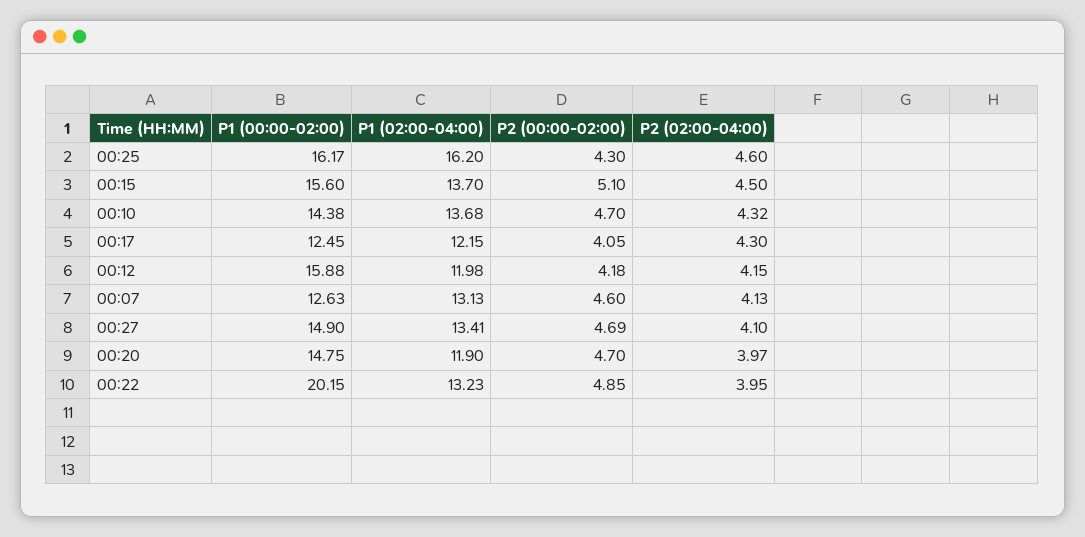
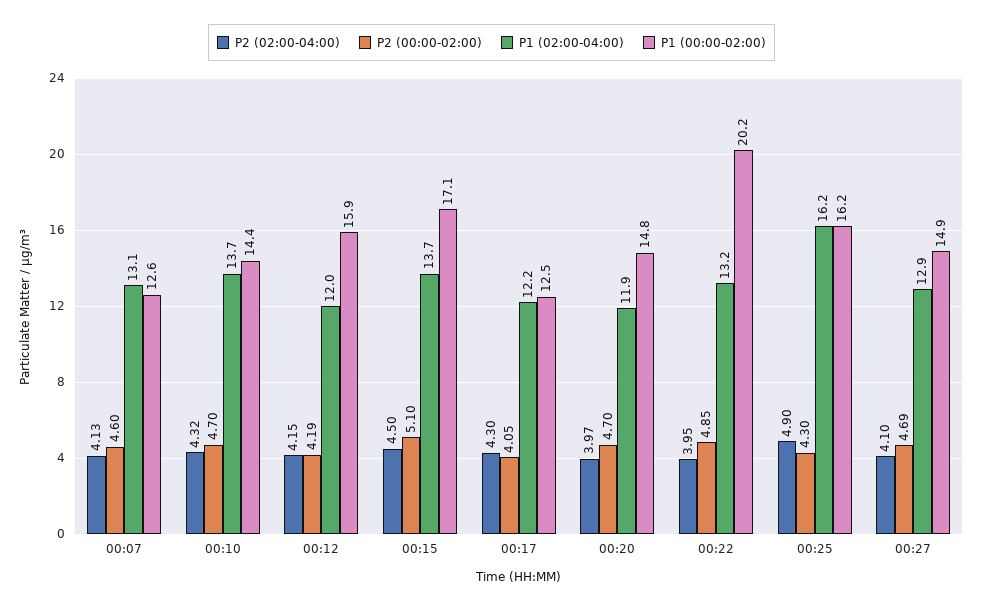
P2 (02:00-04:00), 00:25: 4.6 -> 4.9
P1 (00:00-02:00), 00:15: 15.6 -> 17.1
P2 (00:00-02:00), 00:12: 4.18 -> 4.19
P1 (02:00-04:00), 00:27: 13.41 -> 12.9

